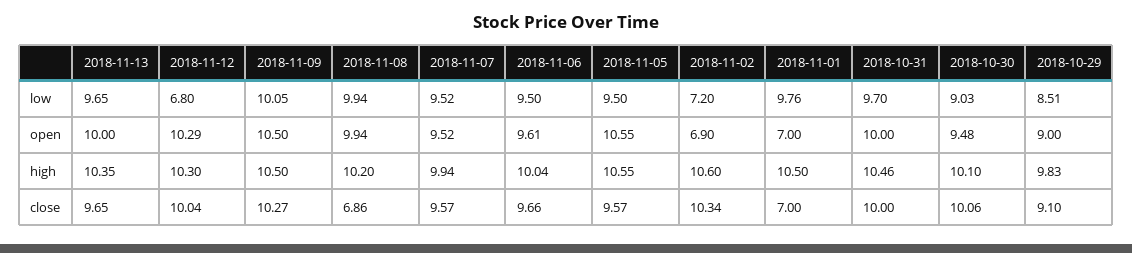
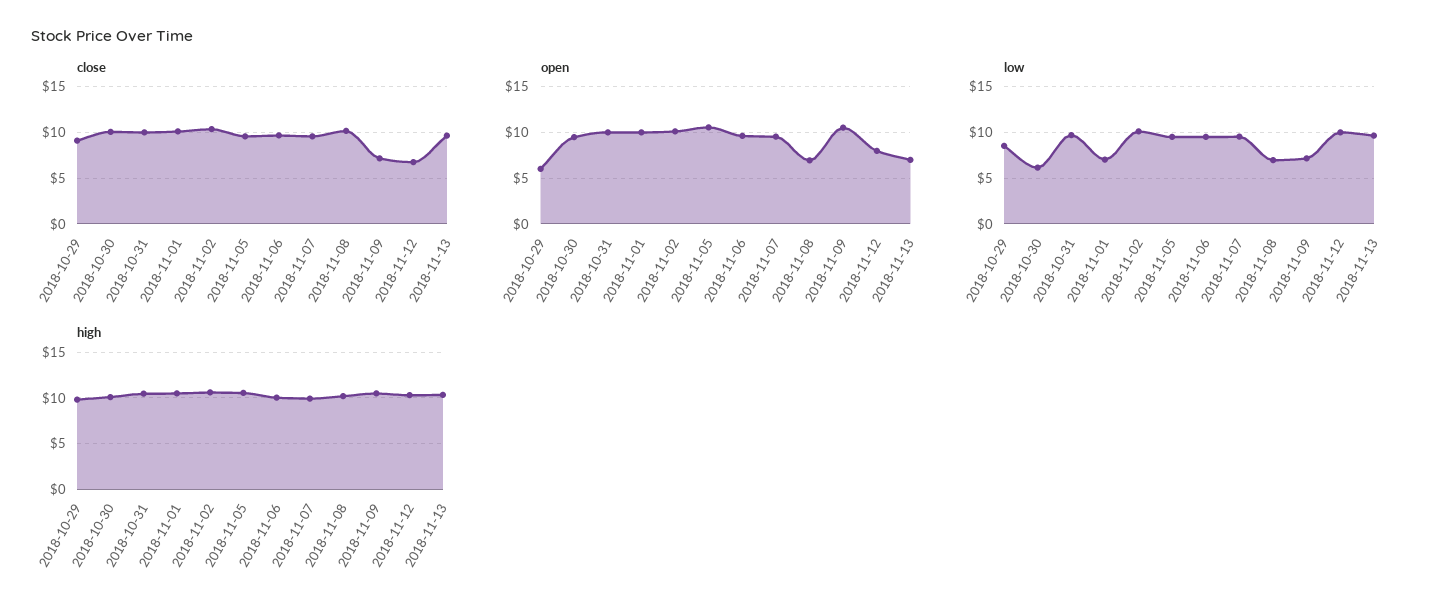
low, 2018-11-12: 6.8 -> 10
low, 2018-11-09: 10.05 -> 7
low, 2018-11-08: 9.94 -> 7
low, 2018-11-02: 7.2 -> 10
low, 2018-11-01: 9.76 -> 7
low, 2018-10-30: 9.03 -> 6
open, 2018-11-13: 10 -> 7
open, 2018-11-12: 10.29 -> 8
open, 2018-11-08: 9.94 -> 7
open, 2018-11-02: 6.9 -> 10
open, 2018-11-01: 7 -> 10
open, 2018-10-29: 9 -> 6
close, 2018-11-12: 10.04 -> 7
close, 2018-11-09: 10.27 -> 7
close, 2018-11-08: 6.86 -> 10
close, 2018-11-01: 7 -> 10

